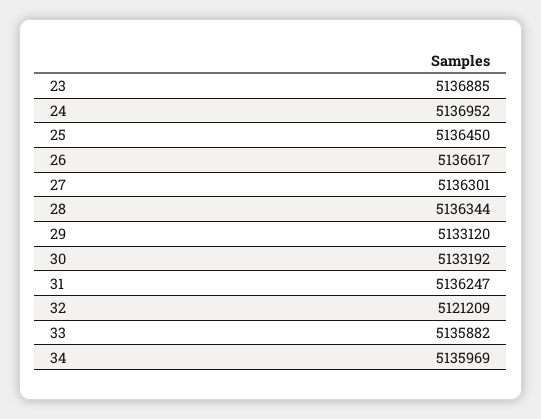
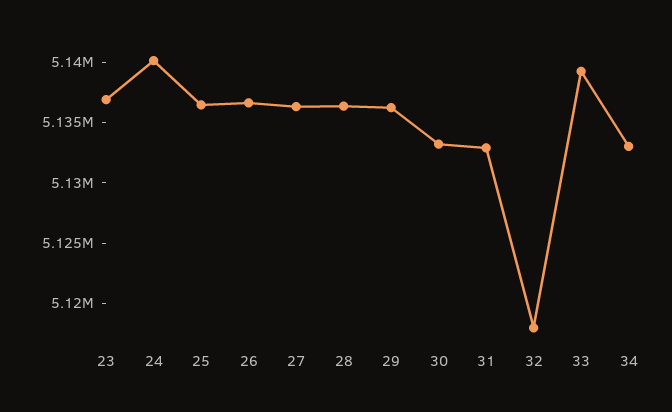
24: 5136952 -> 5140000
29: 5133120 -> 5136000
31: 5136247 -> 5133000
32: 5121209 -> 5118000
33: 5135882 -> 5139000
34: 5135969 -> 5133000

